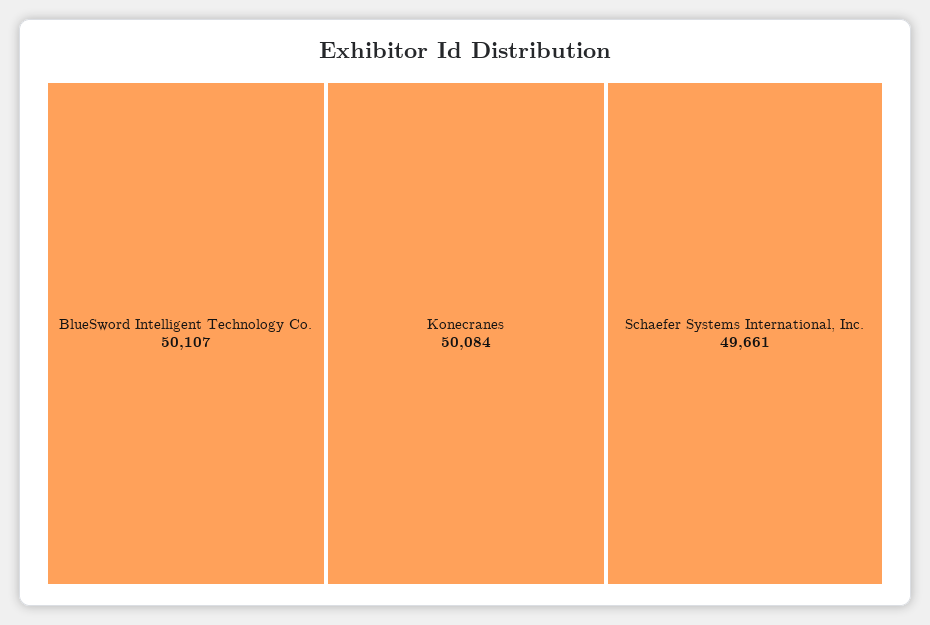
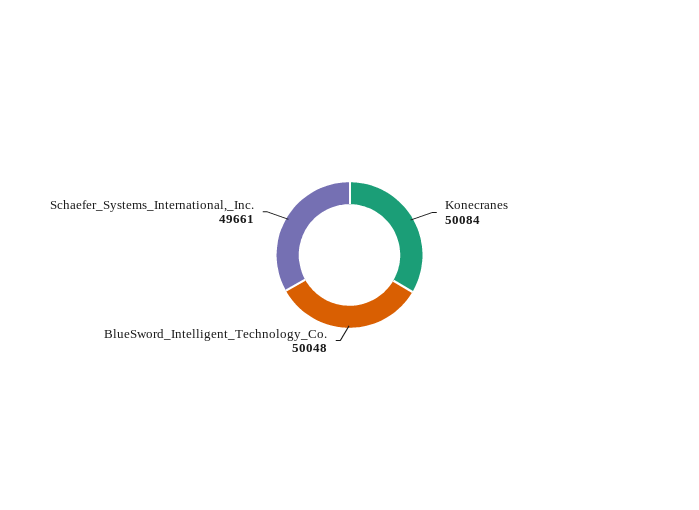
BlueSword Intelligent Technology Co.: 50107 -> 50048

